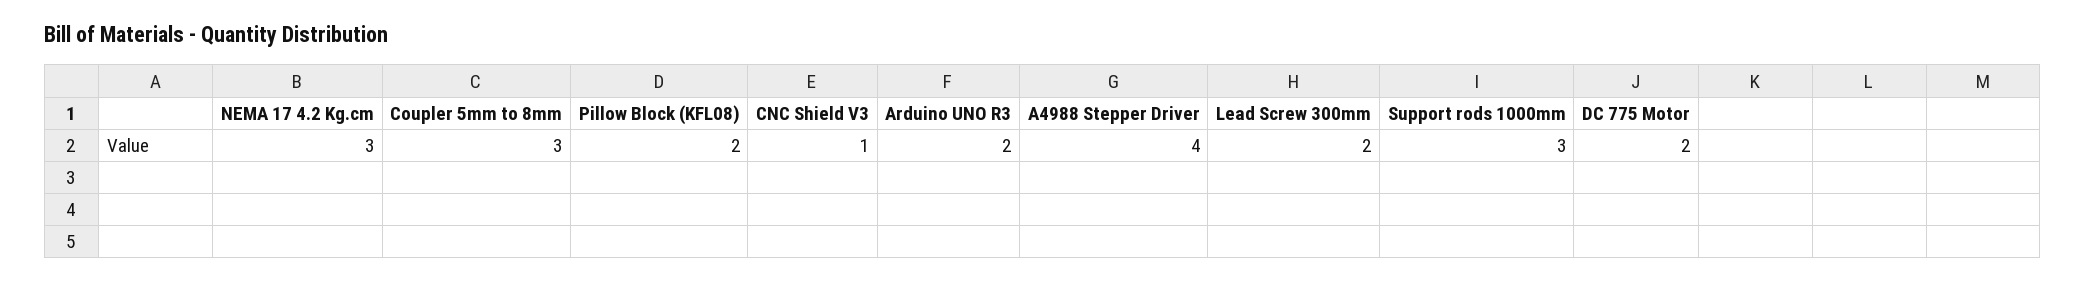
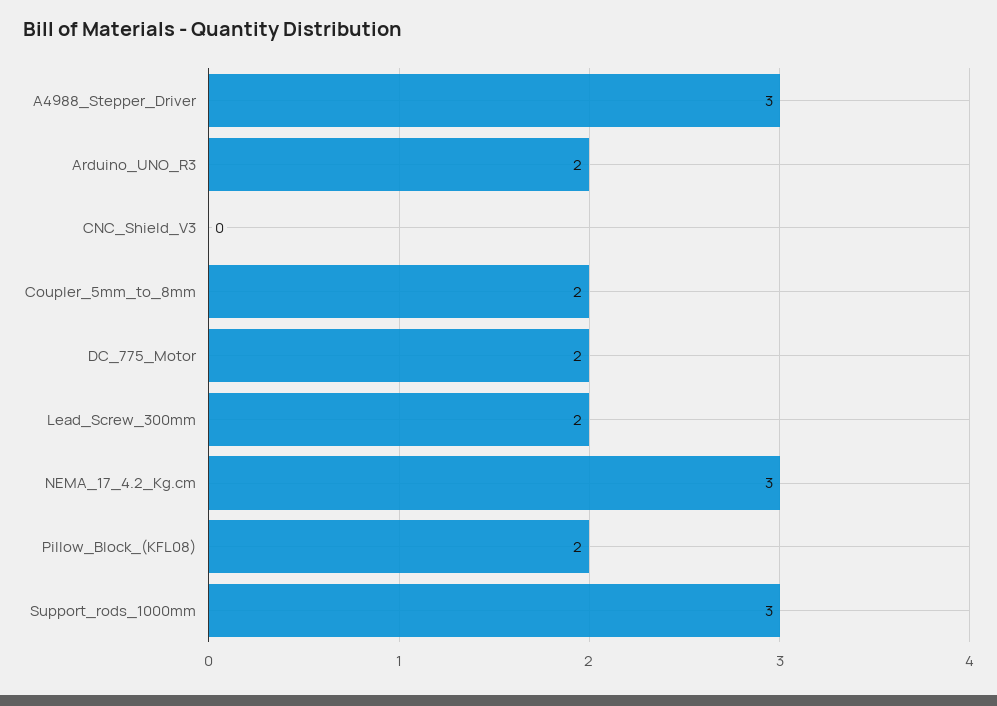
Coupler 5mm to 8mm: 3 -> 2
CNC Shield V3: 1 -> 0
A4988 Stepper Driver: 4 -> 3

